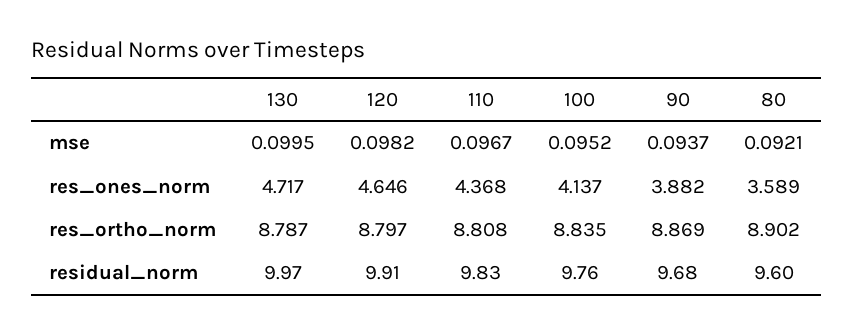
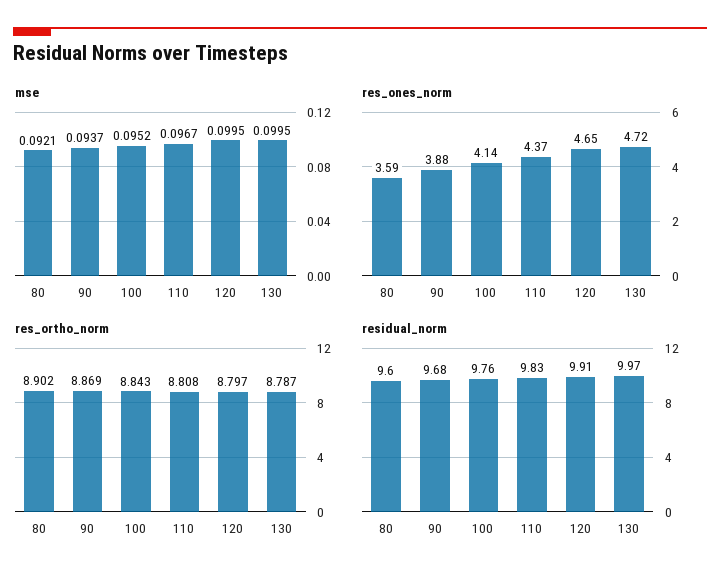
mse, 120: 0.0982 -> 0.0995
res_ortho_norm, 100: 8.835 -> 8.843

